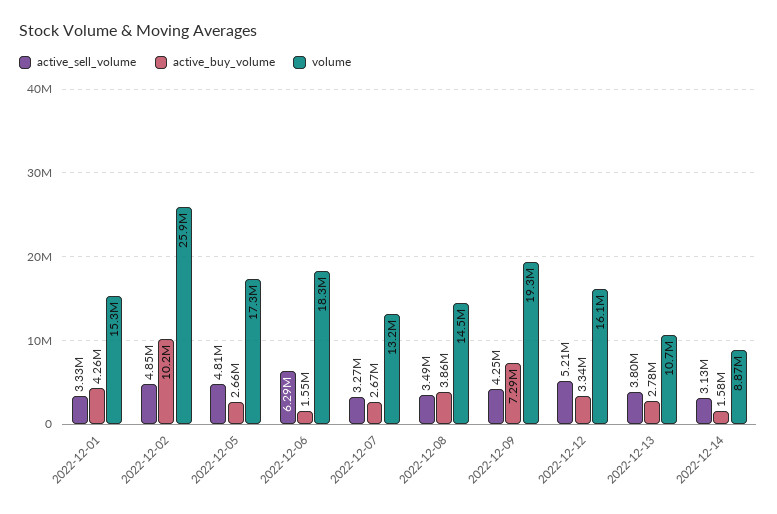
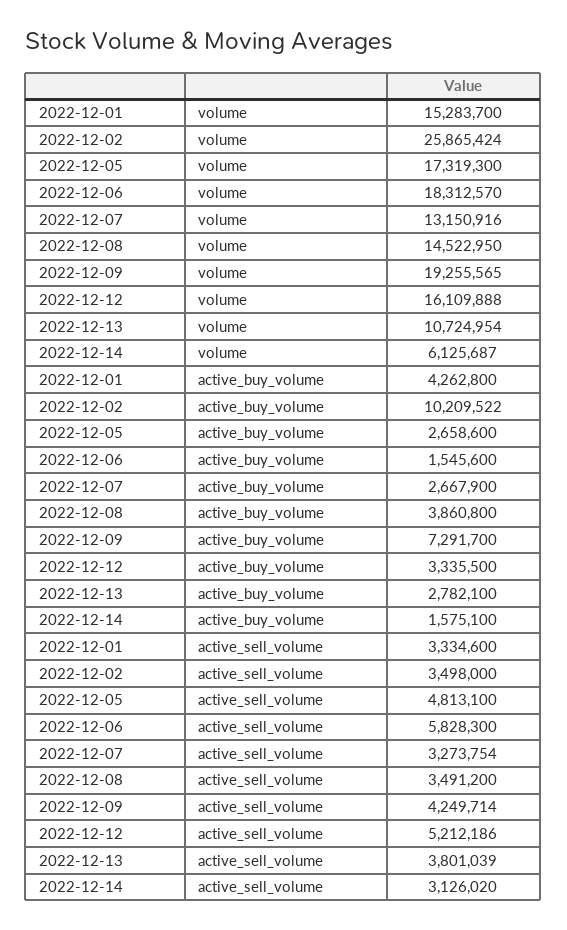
active_sell_volume, 2022-12-02: 4850000 -> 3498000
active_sell_volume, 2022-12-06: 6290000 -> 5828300
volume, 2022-12-14: 8870000 -> 6125687

